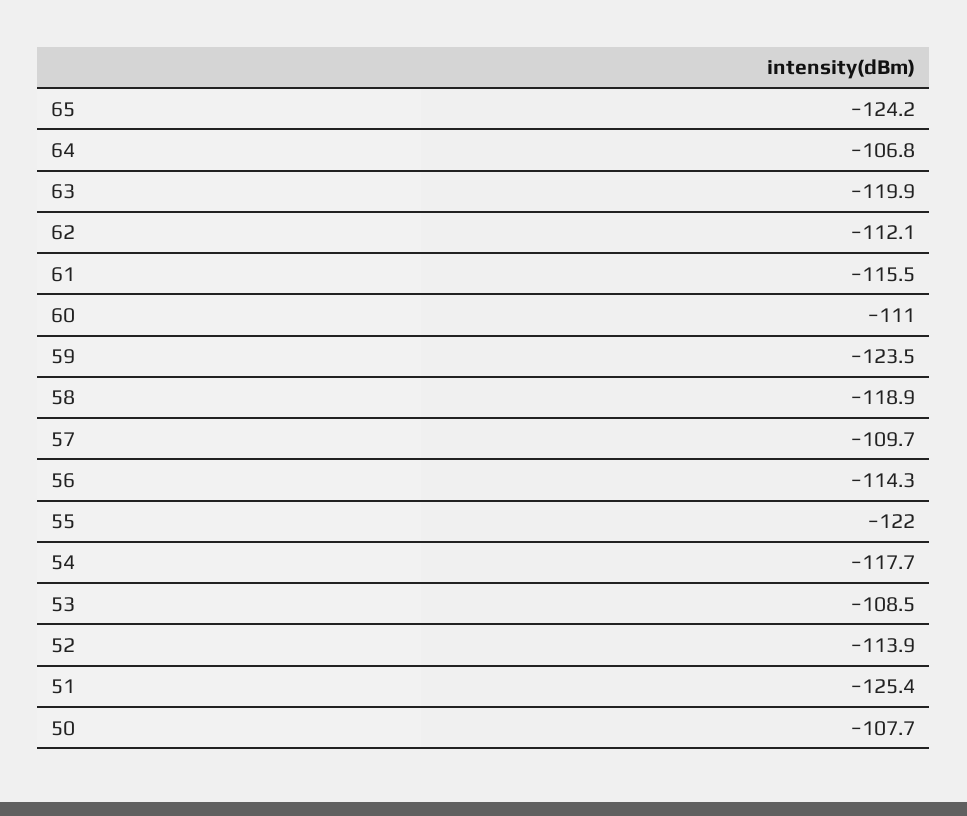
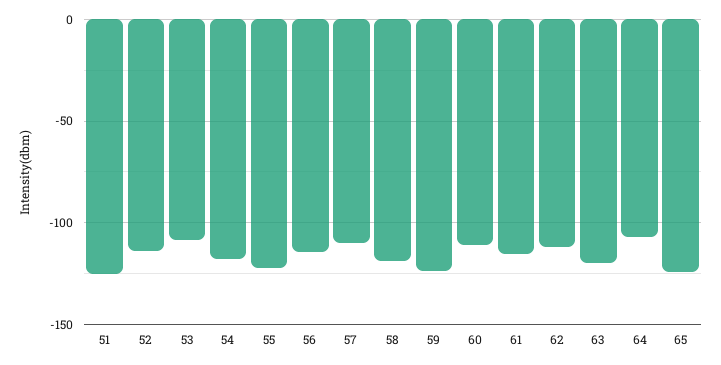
50: -107.7 -> none

